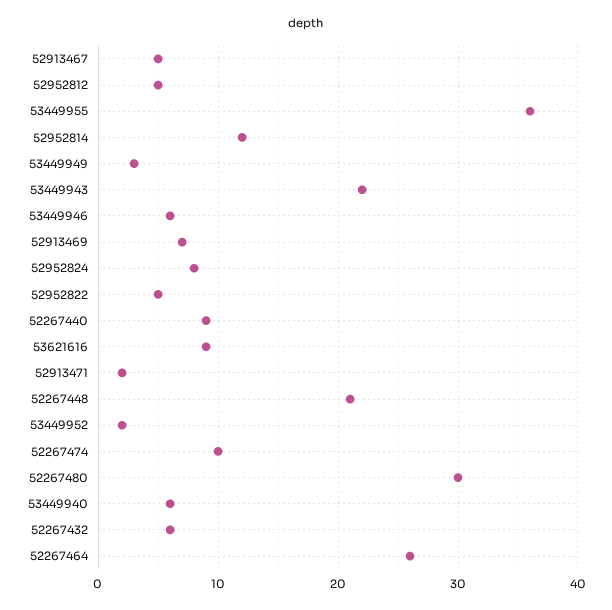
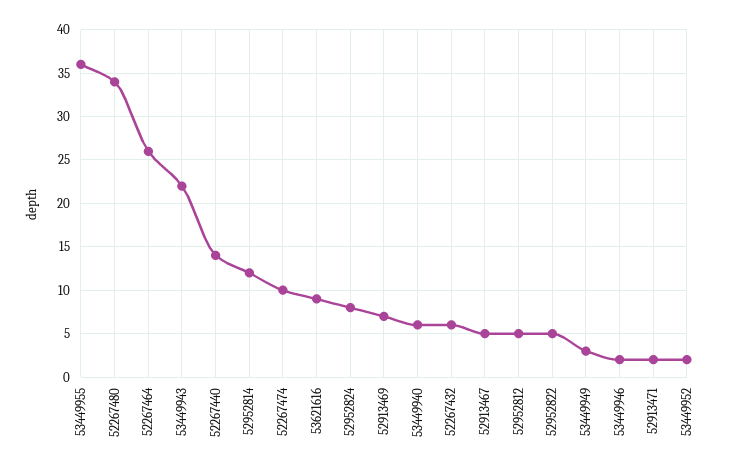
53449946: 6 -> 2
52267440: 9 -> 14
52267448: 21 -> none
52267480: 30 -> 34

